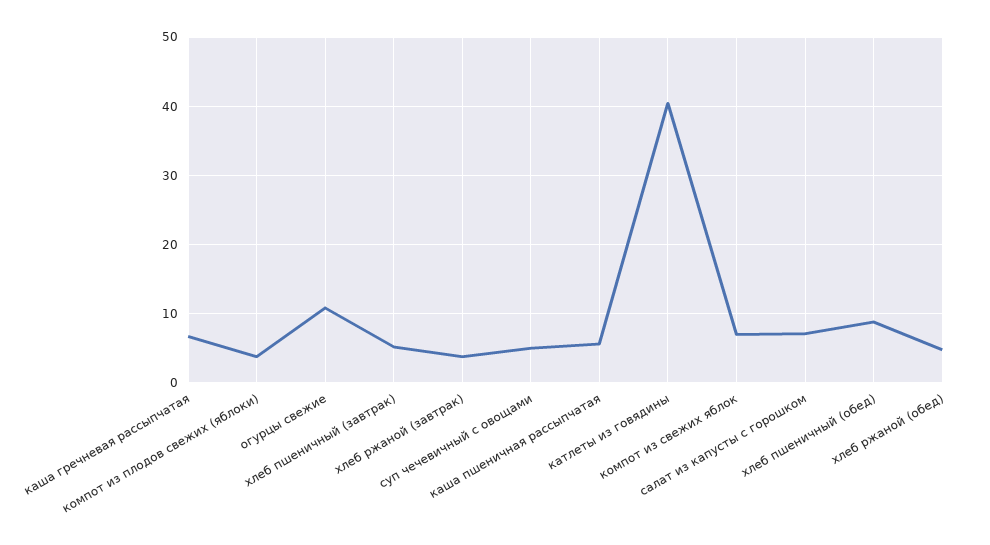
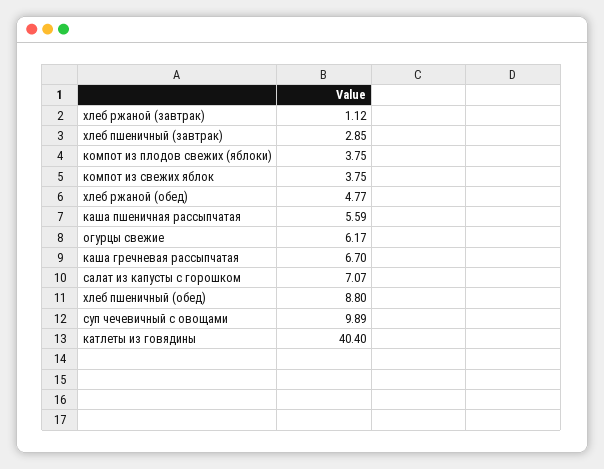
огурцы свежие: 11 -> 6.17
хлеб пшеничный (завтрак): 5 -> 2.85
хлеб ржаной (завтрак): 4 -> 1.12
суп чечевичный с овощами: 5 -> 9.89
компот из свежих яблок: 7 -> 3.75

